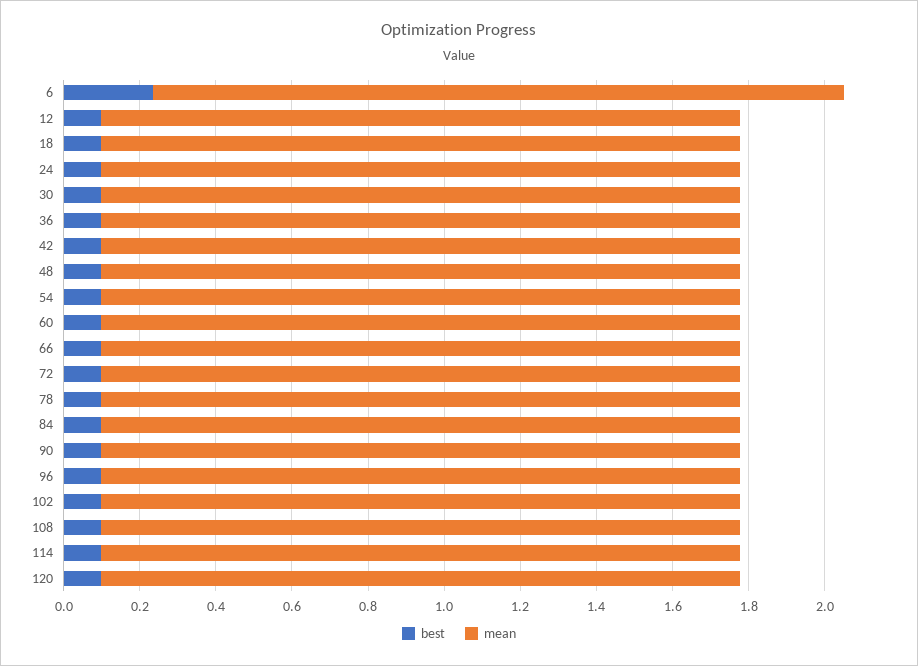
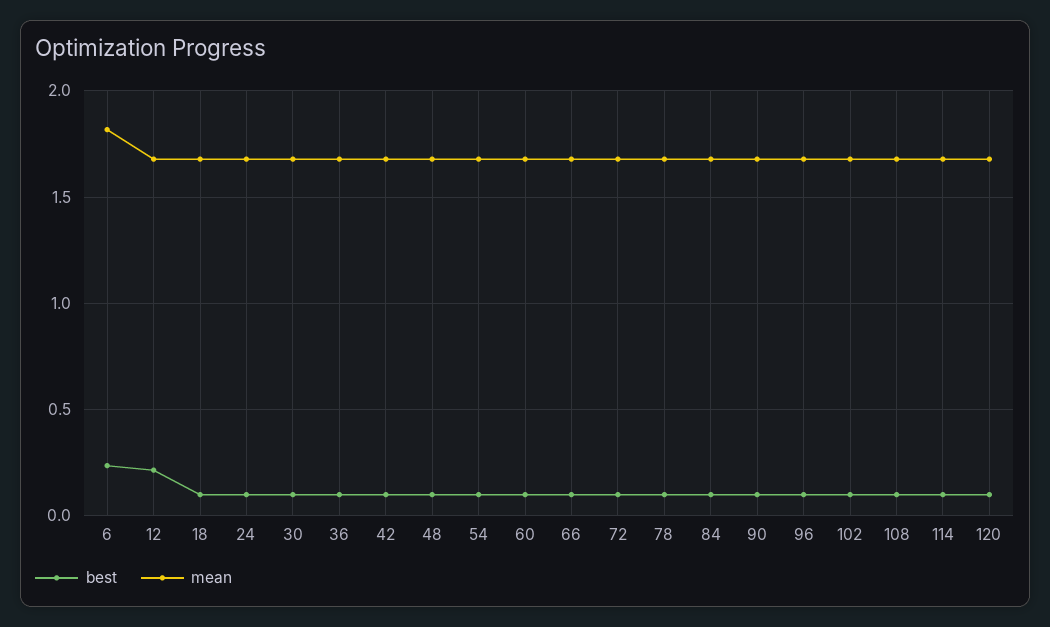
best, 12: 0.1 -> 0.2

